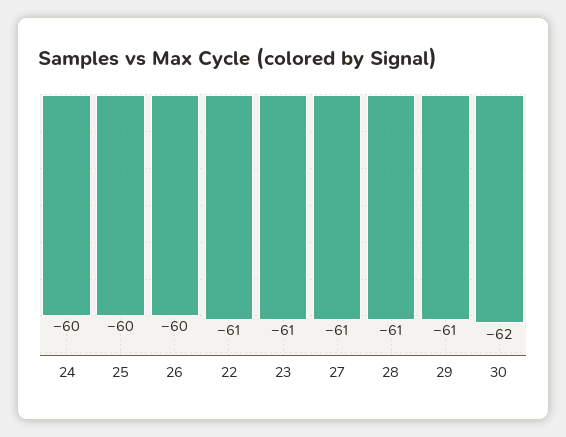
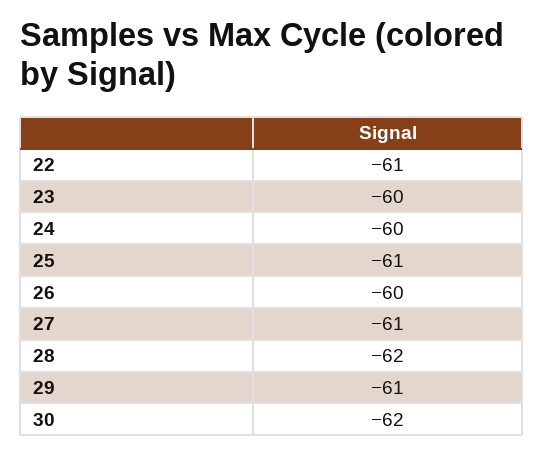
25: -60 -> -61
23: -61 -> -60
28: -61 -> -62

